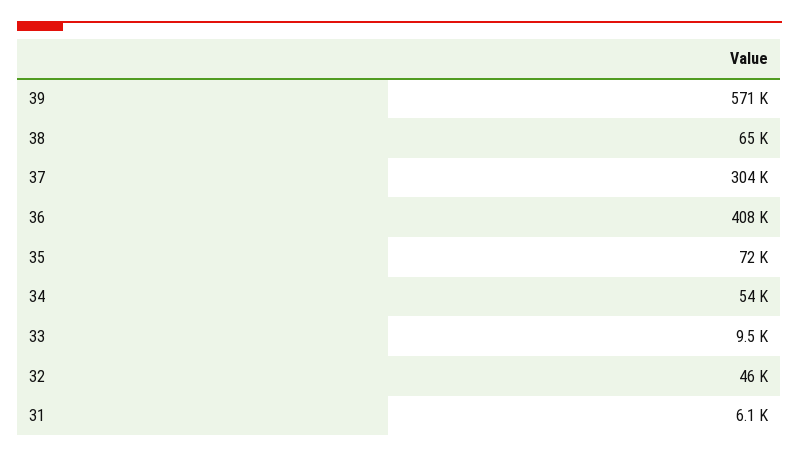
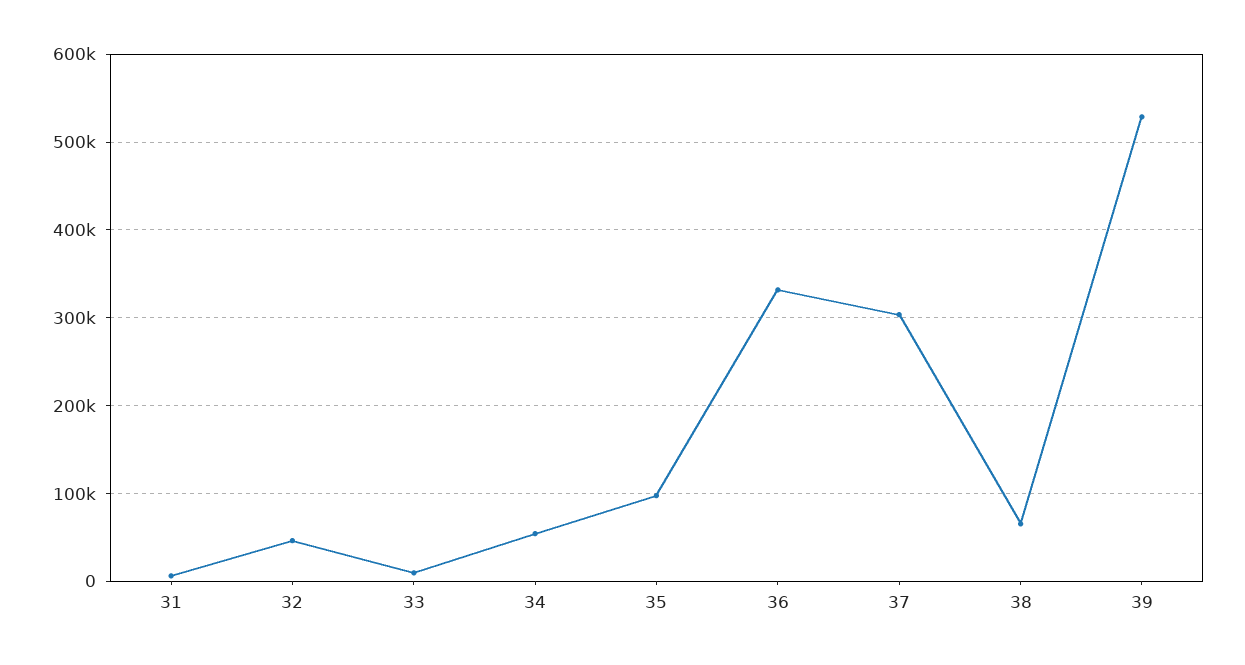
39: 571000 -> 530000
36: 408000 -> 330000
35: 72000 -> 100000

